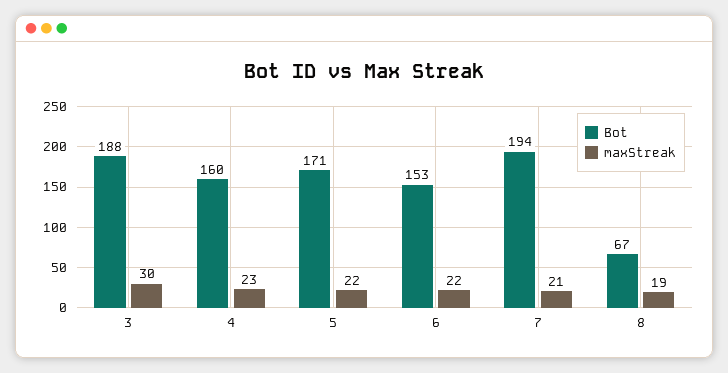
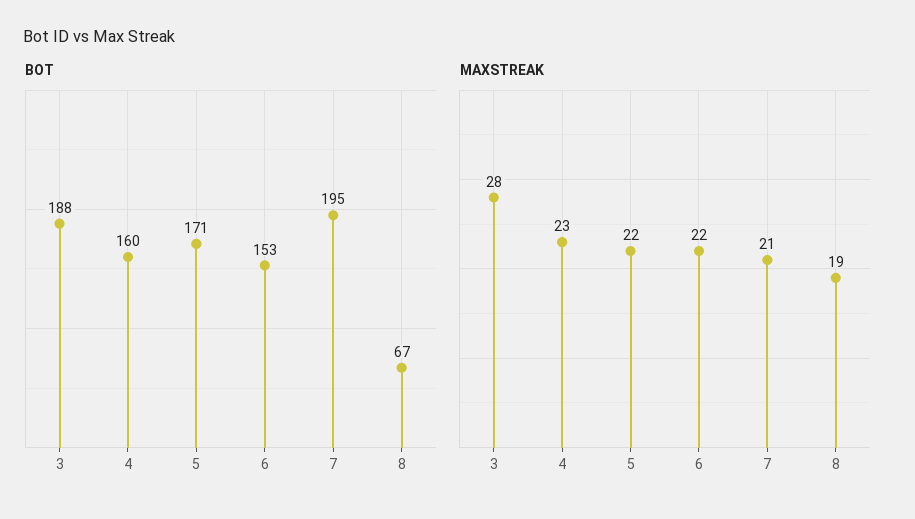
maxStreak, 3: 30 -> 28
Bot, 7: 194 -> 195

